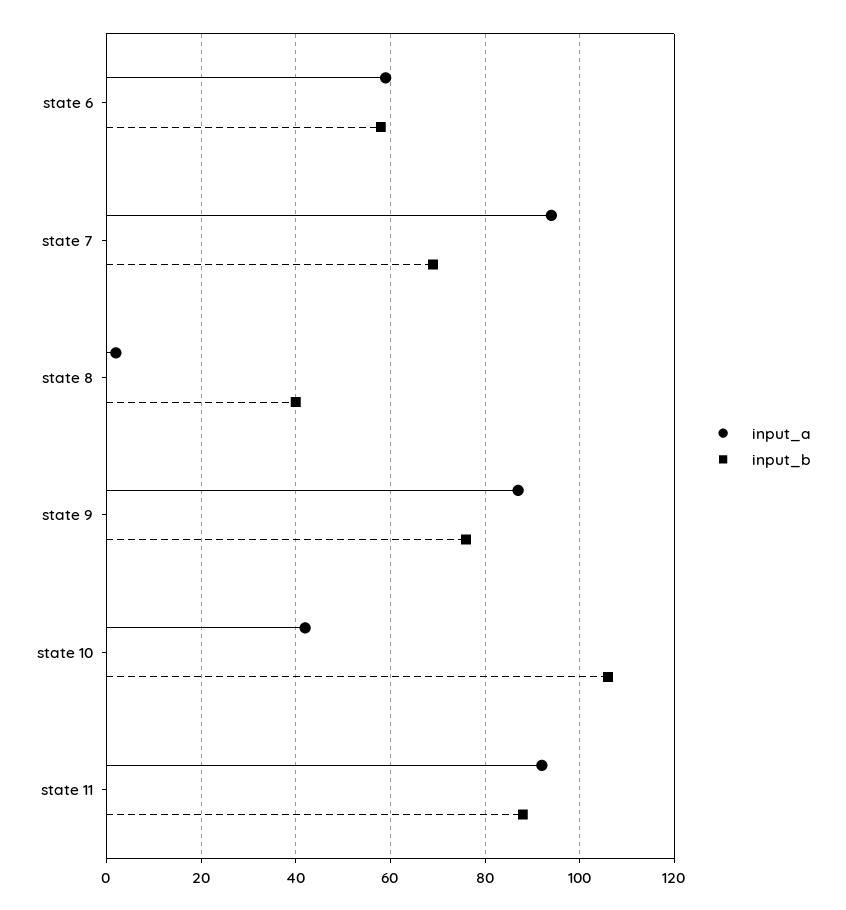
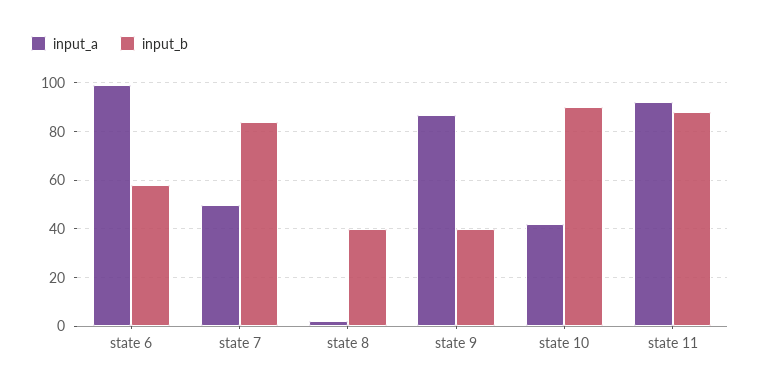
input_a, state 6: 60 -> 100
input_a, state 7: 95 -> 50
input_b, state 7: 70 -> 85
input_b, state 9: 75 -> 40
input_b, state 10: 105 -> 90

